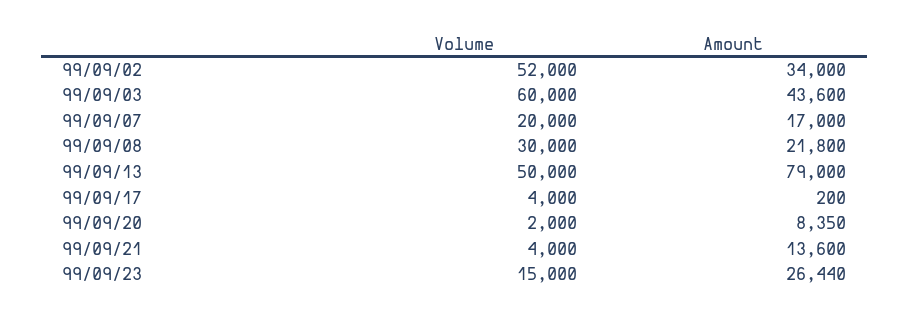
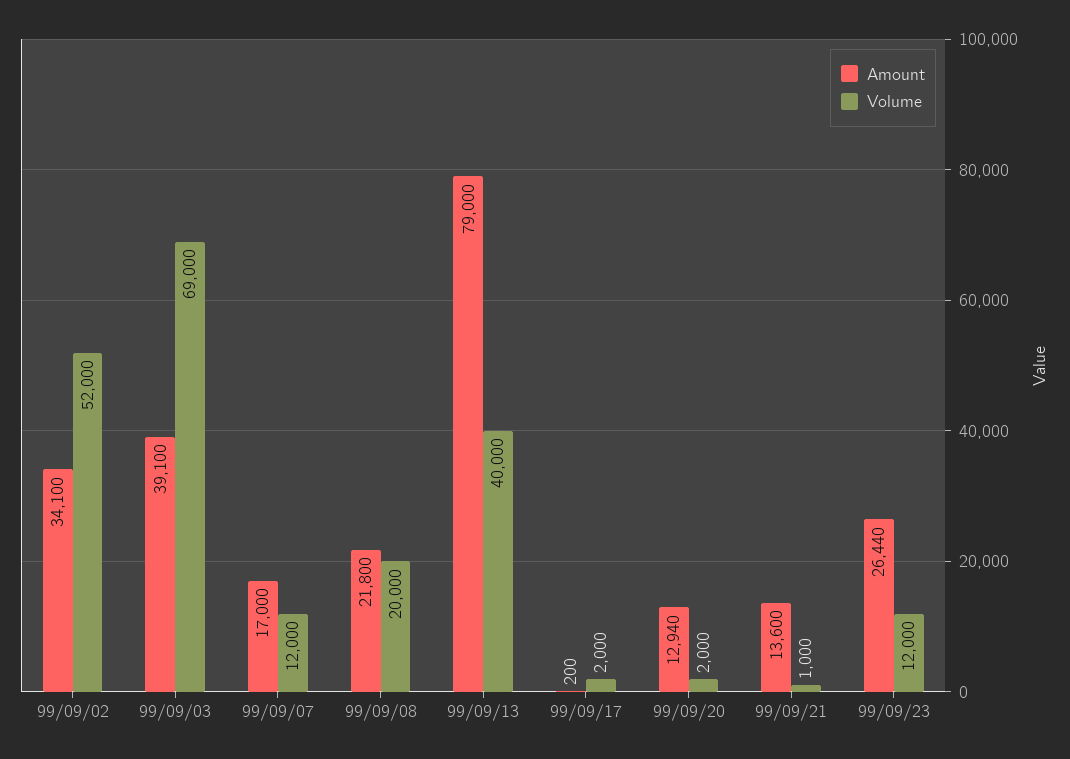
Amount, 99/09/02: 34000 -> 34100
Volume, 99/09/03: 60000 -> 69000
Amount, 99/09/03: 43600 -> 39100
Volume, 99/09/07: 20000 -> 12000
Volume, 99/09/08: 30000 -> 20000
Volume, 99/09/13: 50000 -> 40000
Volume, 99/09/17: 4000 -> 2000
Amount, 99/09/20: 8350 -> 12940
Volume, 99/09/21: 4000 -> 1000
Volume, 99/09/23: 15000 -> 12000

